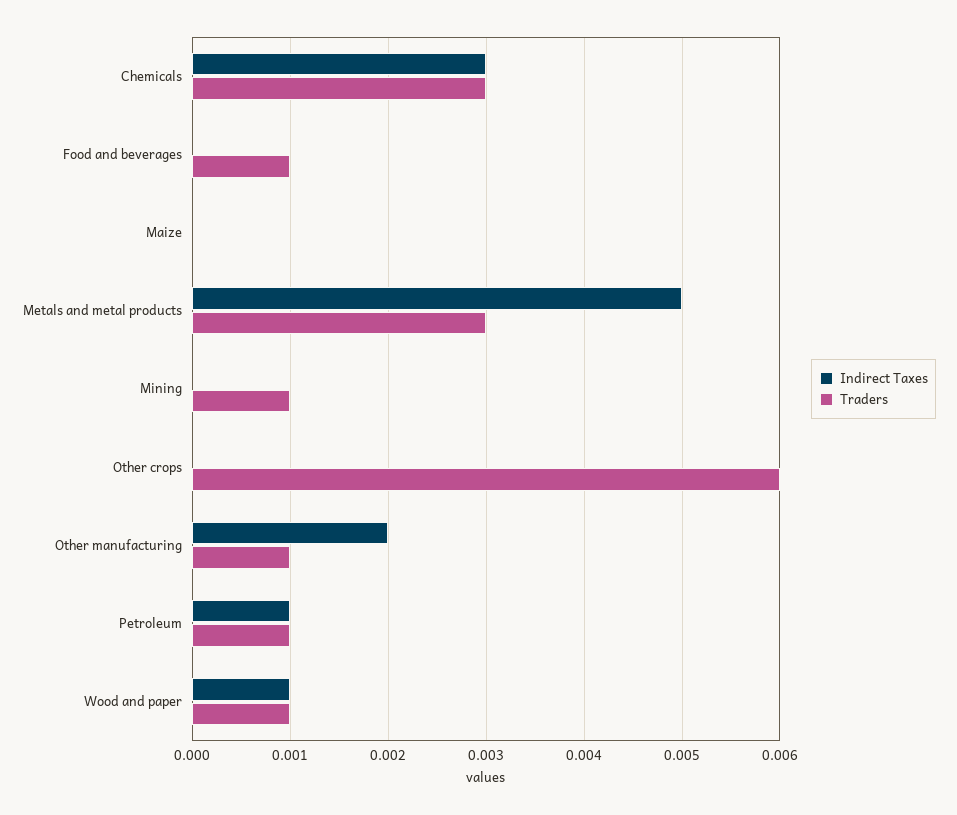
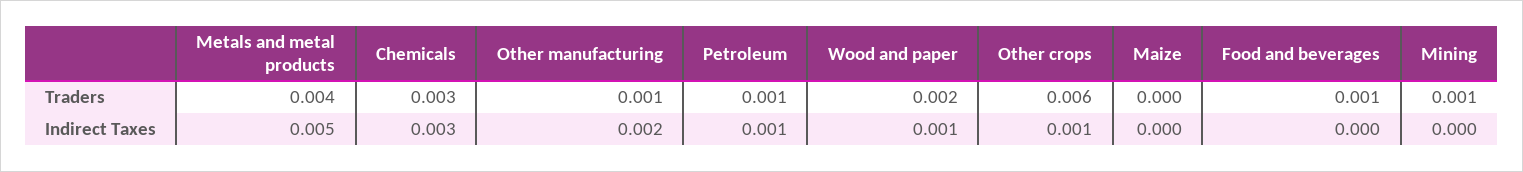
Traders, Metals and metal products: 0.003 -> 0.004
Indirect Taxes, Other crops: 0 -> 0.001
Traders, Wood and paper: 0.001 -> 0.002

